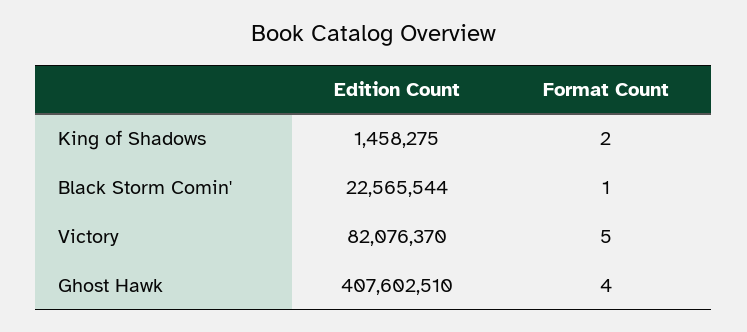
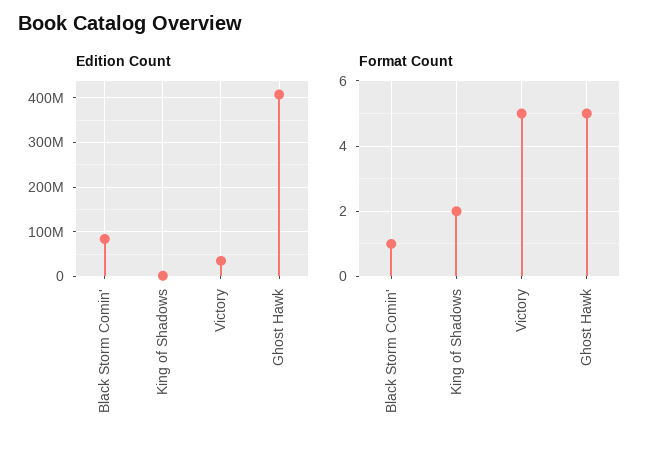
Edition Count, Black Storm Comin': 22565544 -> 80000000
Edition Count, Victory: 82076370 -> 40000000
Format Count, Ghost Hawk: 4 -> 5

